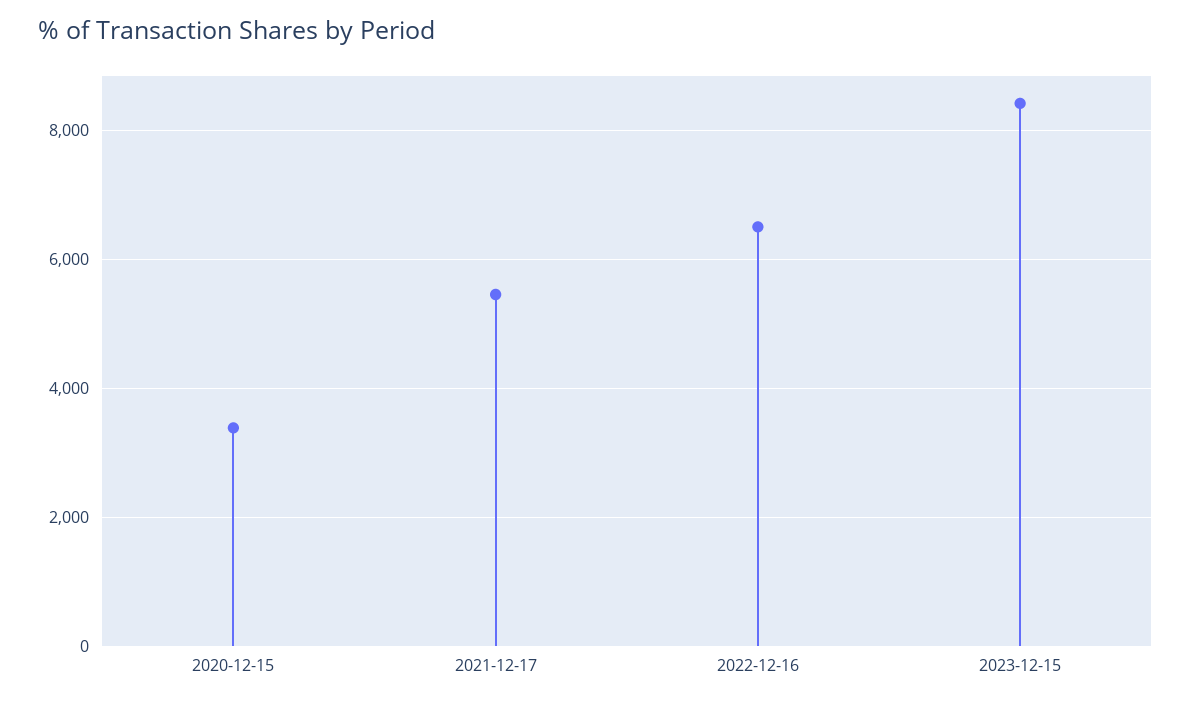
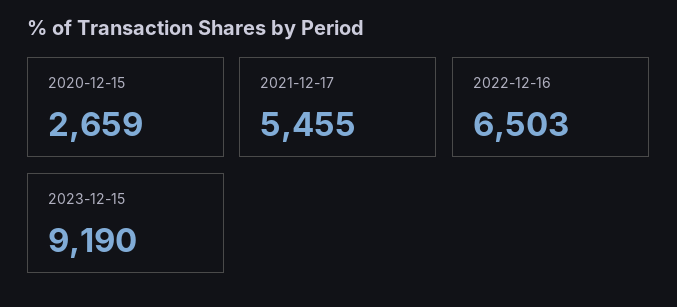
2020-12-15: 3400 -> 2659
2023-12-15: 8400 -> 9190

